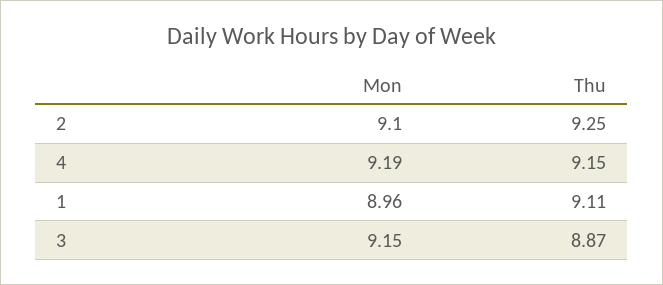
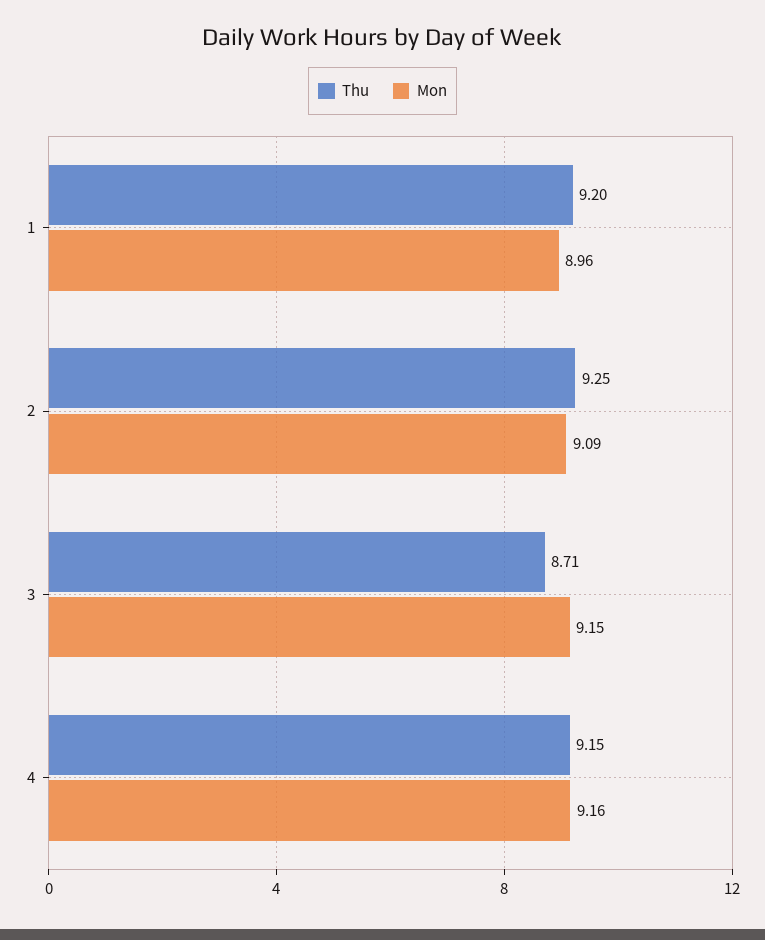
Mon, 2: 9.1 -> 9.09
Mon, 4: 9.19 -> 9.16
Thu, 1: 9.11 -> 9.2
Thu, 3: 8.87 -> 8.71

